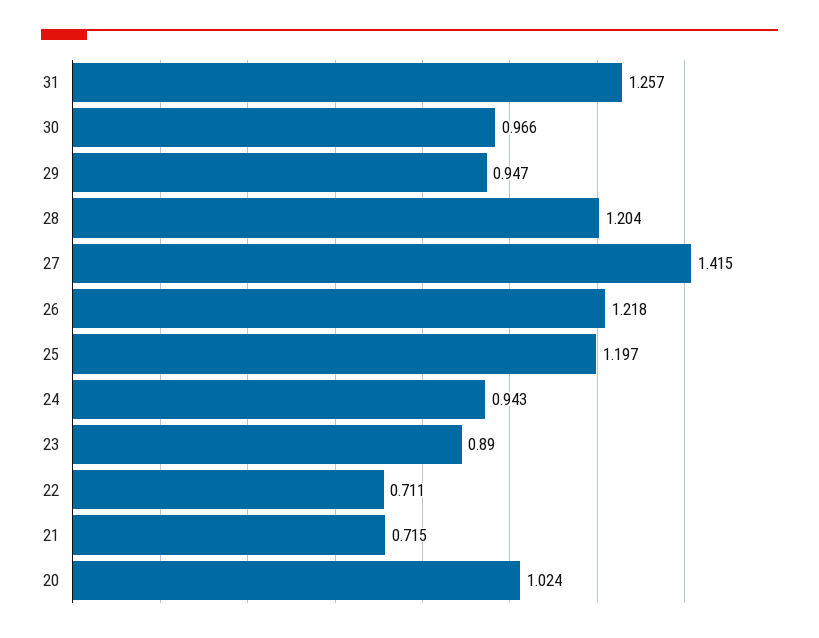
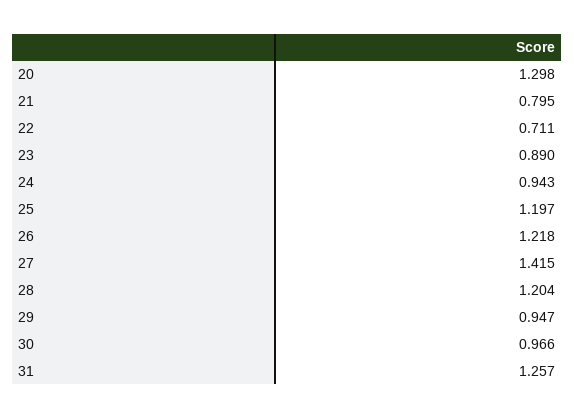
21: 0.715 -> 0.795
20: 1.024 -> 1.298

